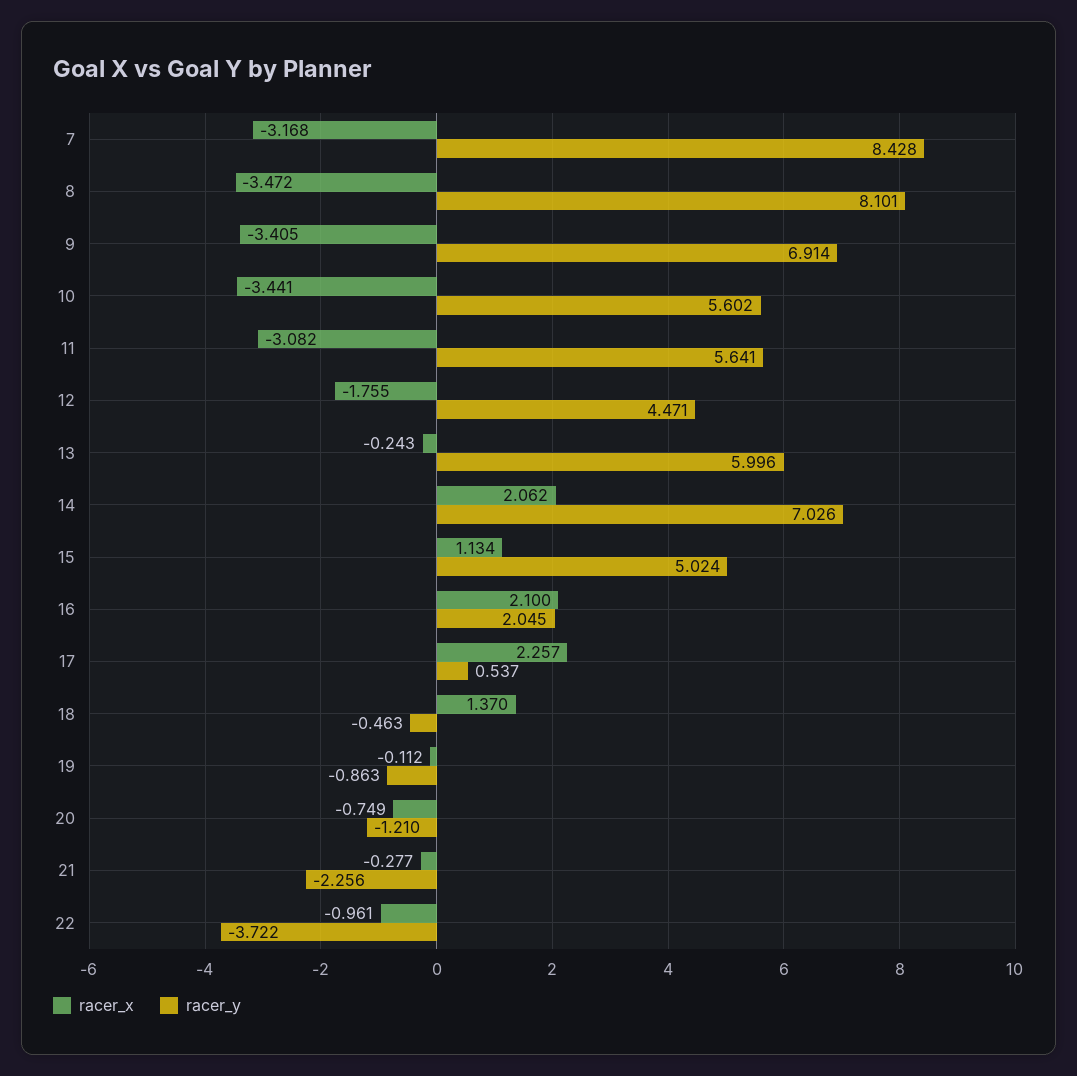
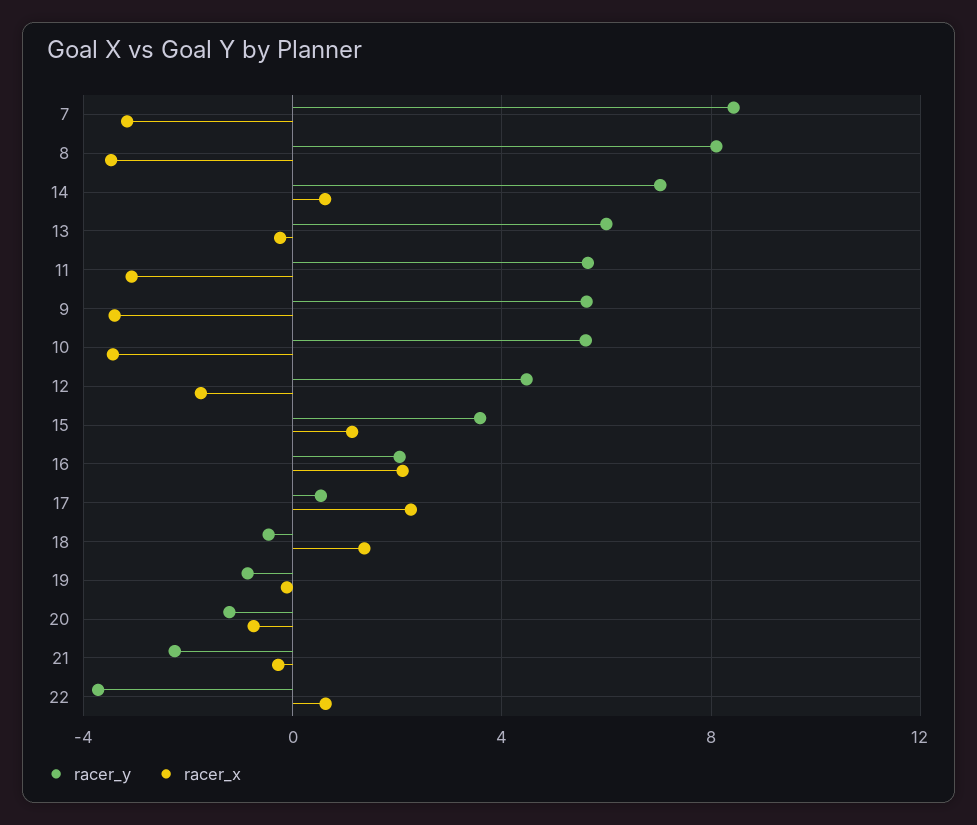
racer_y, 9: 6.914 -> 5.5
racer_x, 14: 2.062 -> 0.5
racer_y, 15: 5.024 -> 3.5
racer_x, 22: -0.961 -> 0.5

